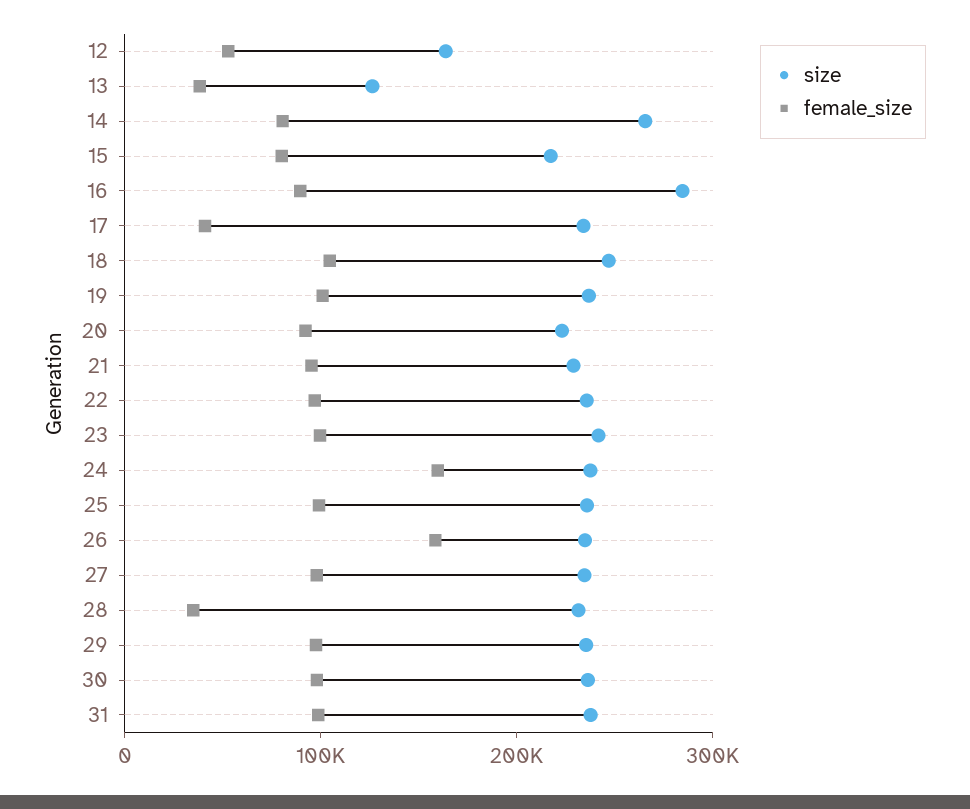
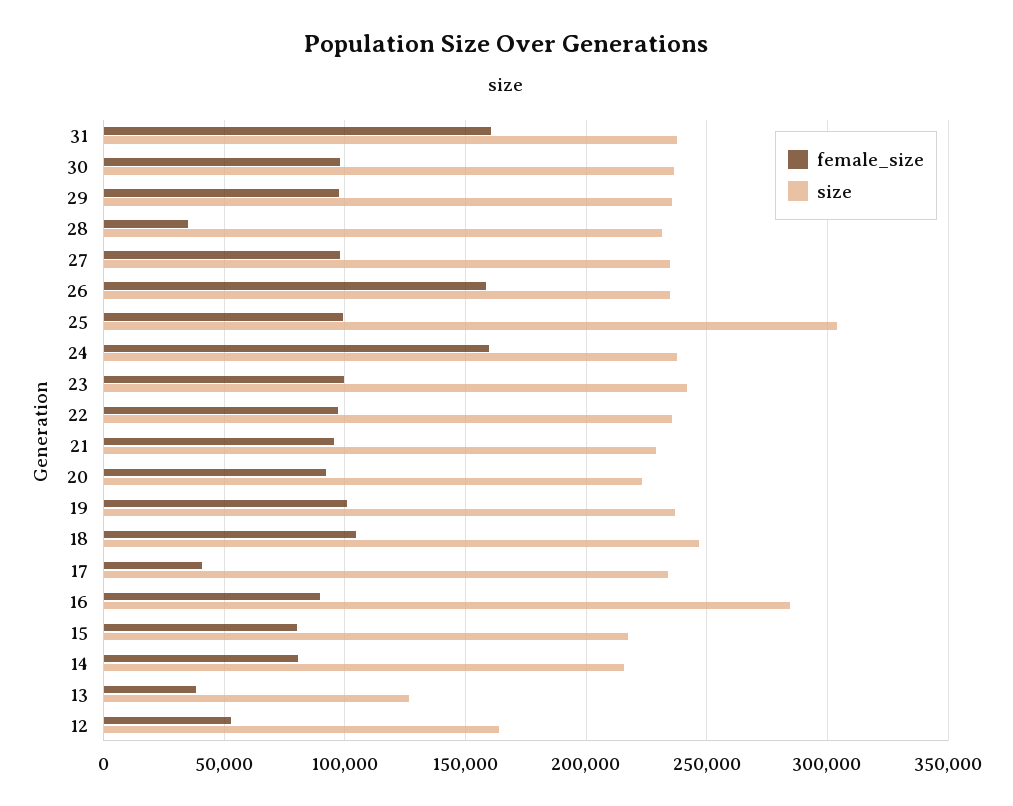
size, 14: 260000 -> 215000
size, 25: 240000 -> 305000
female_size, 31: 100000 -> 160000

